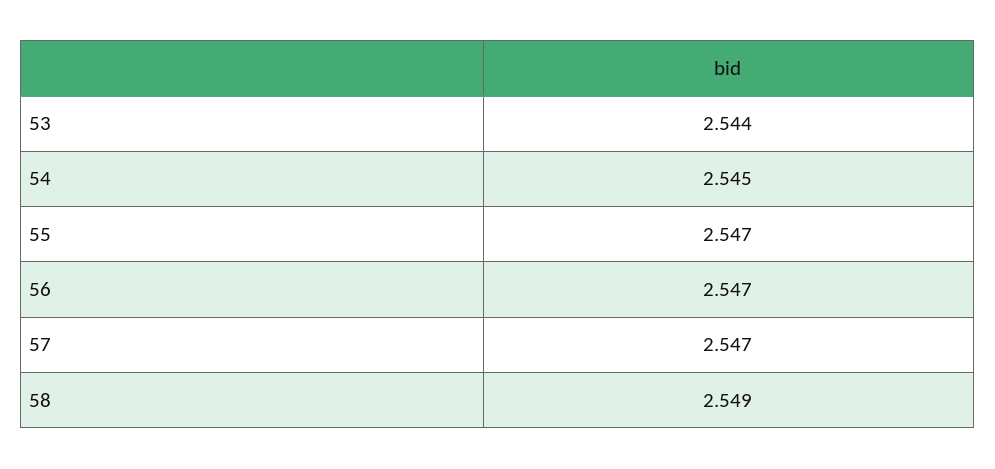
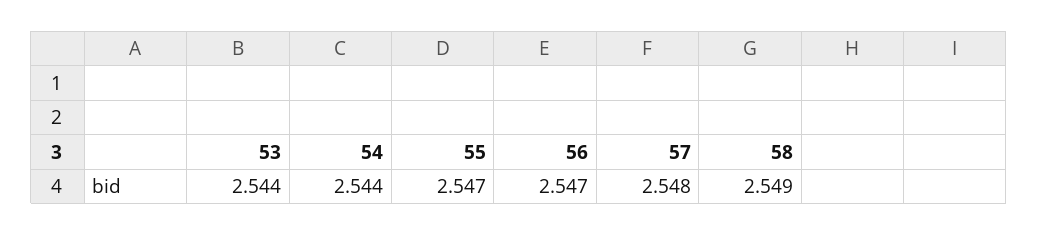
54: 2.545 -> 2.544
57: 2.547 -> 2.548

